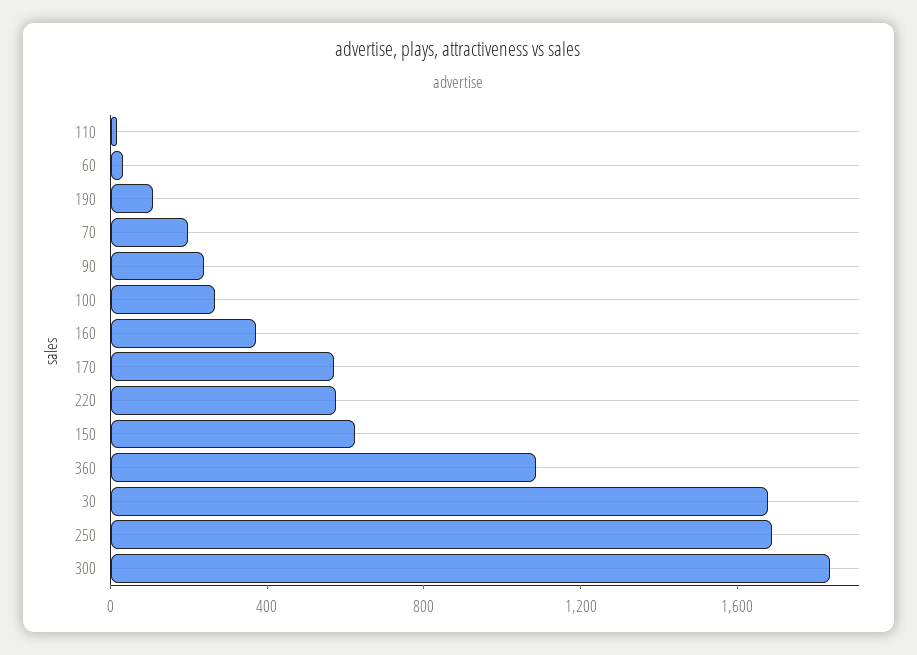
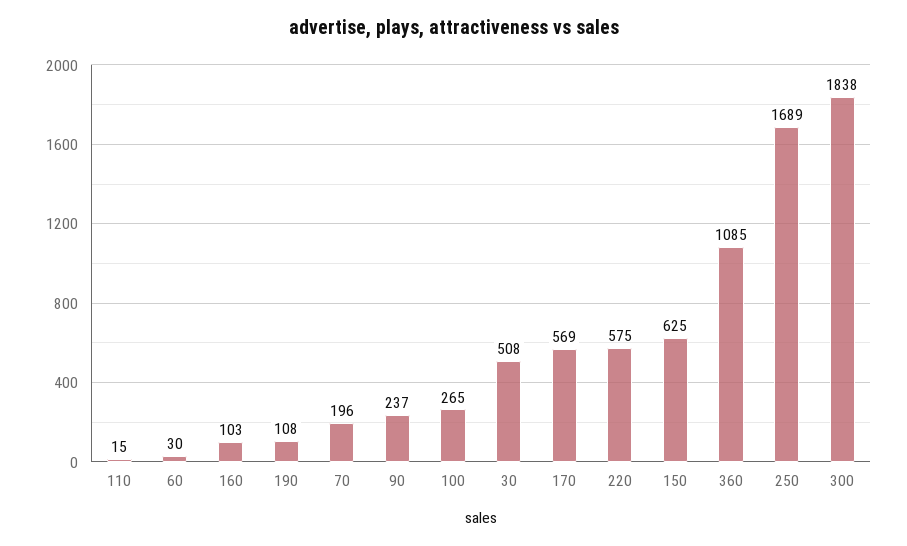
160: 400 -> 103
30: 1700 -> 508

